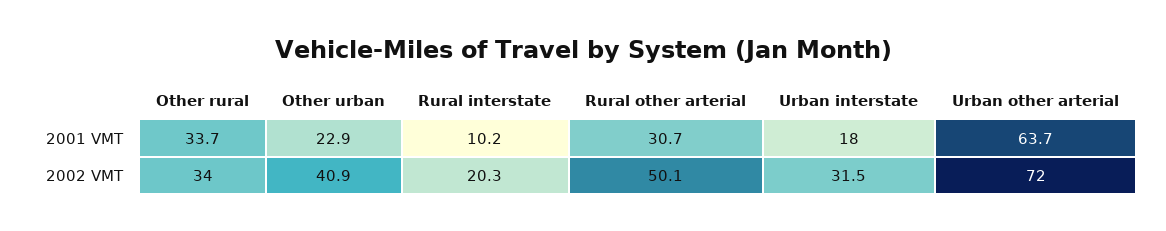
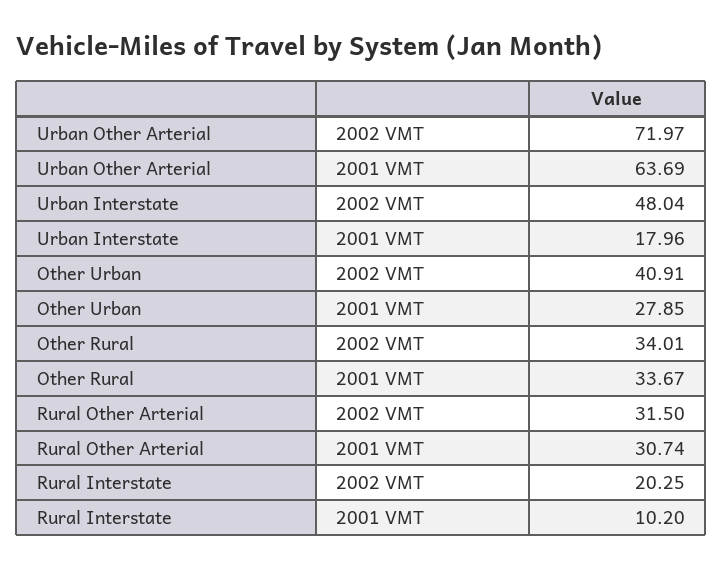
Other urban, 2001 VMT: 22.9 -> 27.85
Rural other arterial, 2002 VMT: 50.1 -> 31.5
Urban interstate, 2002 VMT: 31.5 -> 48.04

